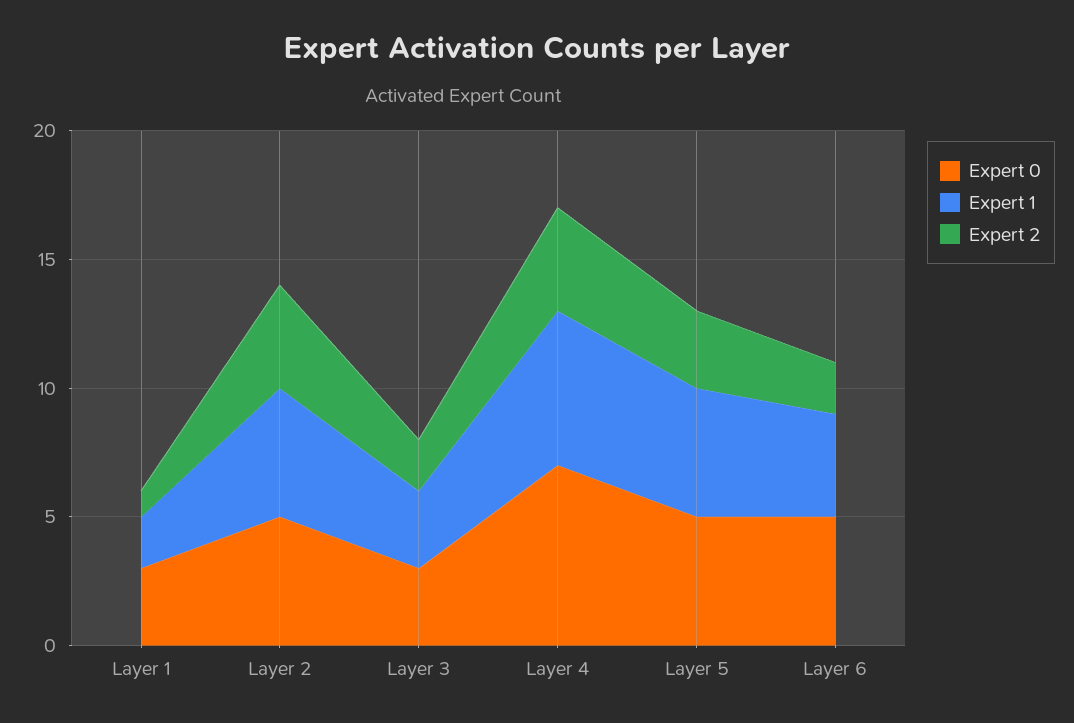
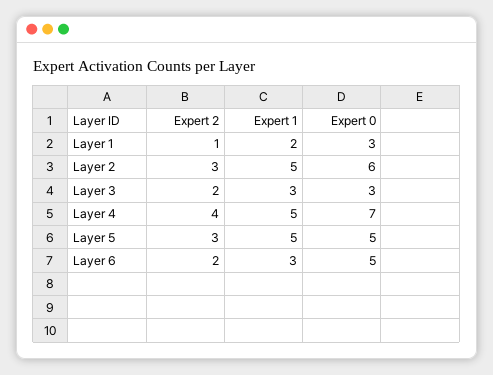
Expert 0, Layer 2: 5 -> 6
Expert 2, Layer 2: 4 -> 3
Expert 1, Layer 4: 6 -> 5
Expert 1, Layer 6: 4 -> 3

